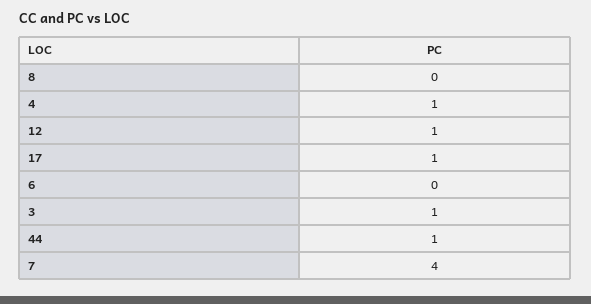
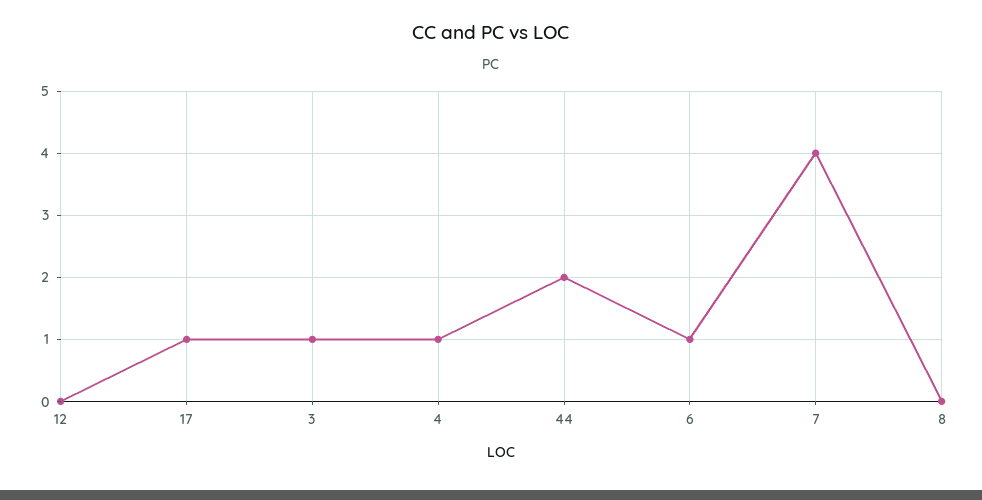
12: 1 -> 0
6: 0 -> 1
44: 1 -> 2

